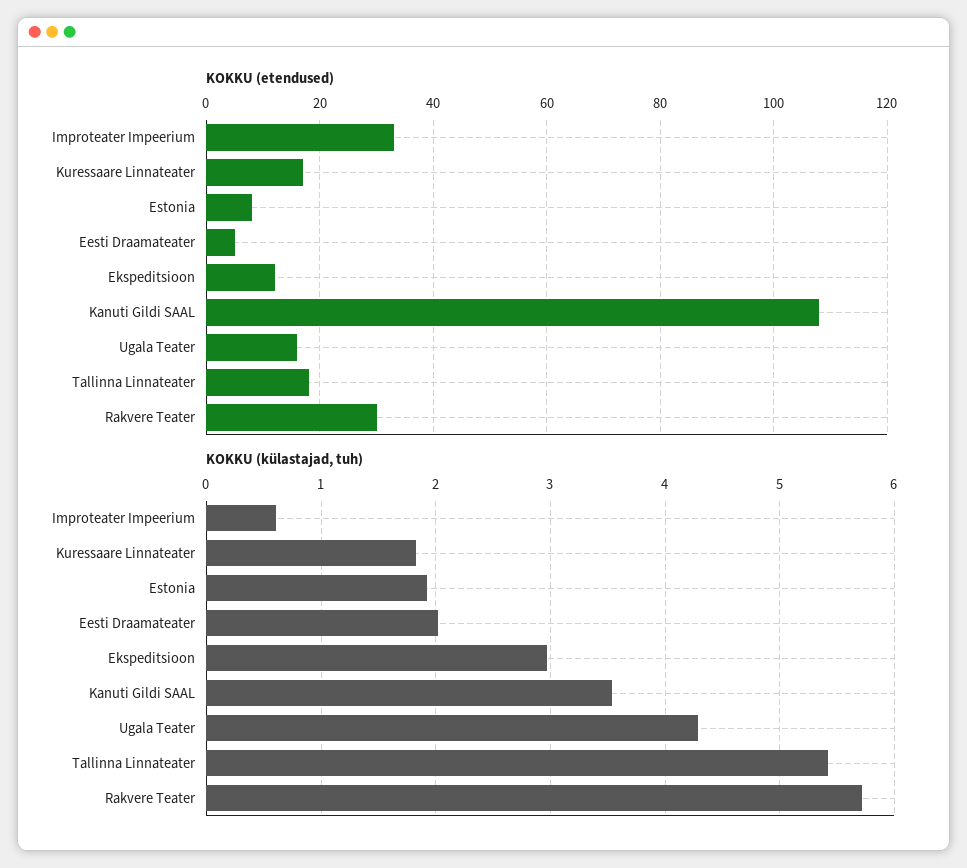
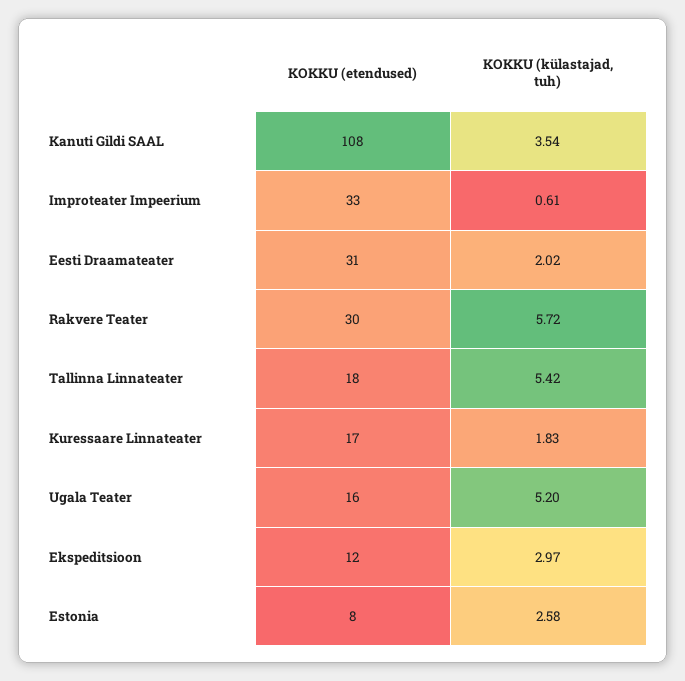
KOKKU (etendused), Eesti Draamateater: 5 -> 31
KOKKU (külastajad, tuh), Estonia: 1.9 -> 2.58
KOKKU (külastajad, tuh), Ugala Teater: 4.3 -> 5.2

